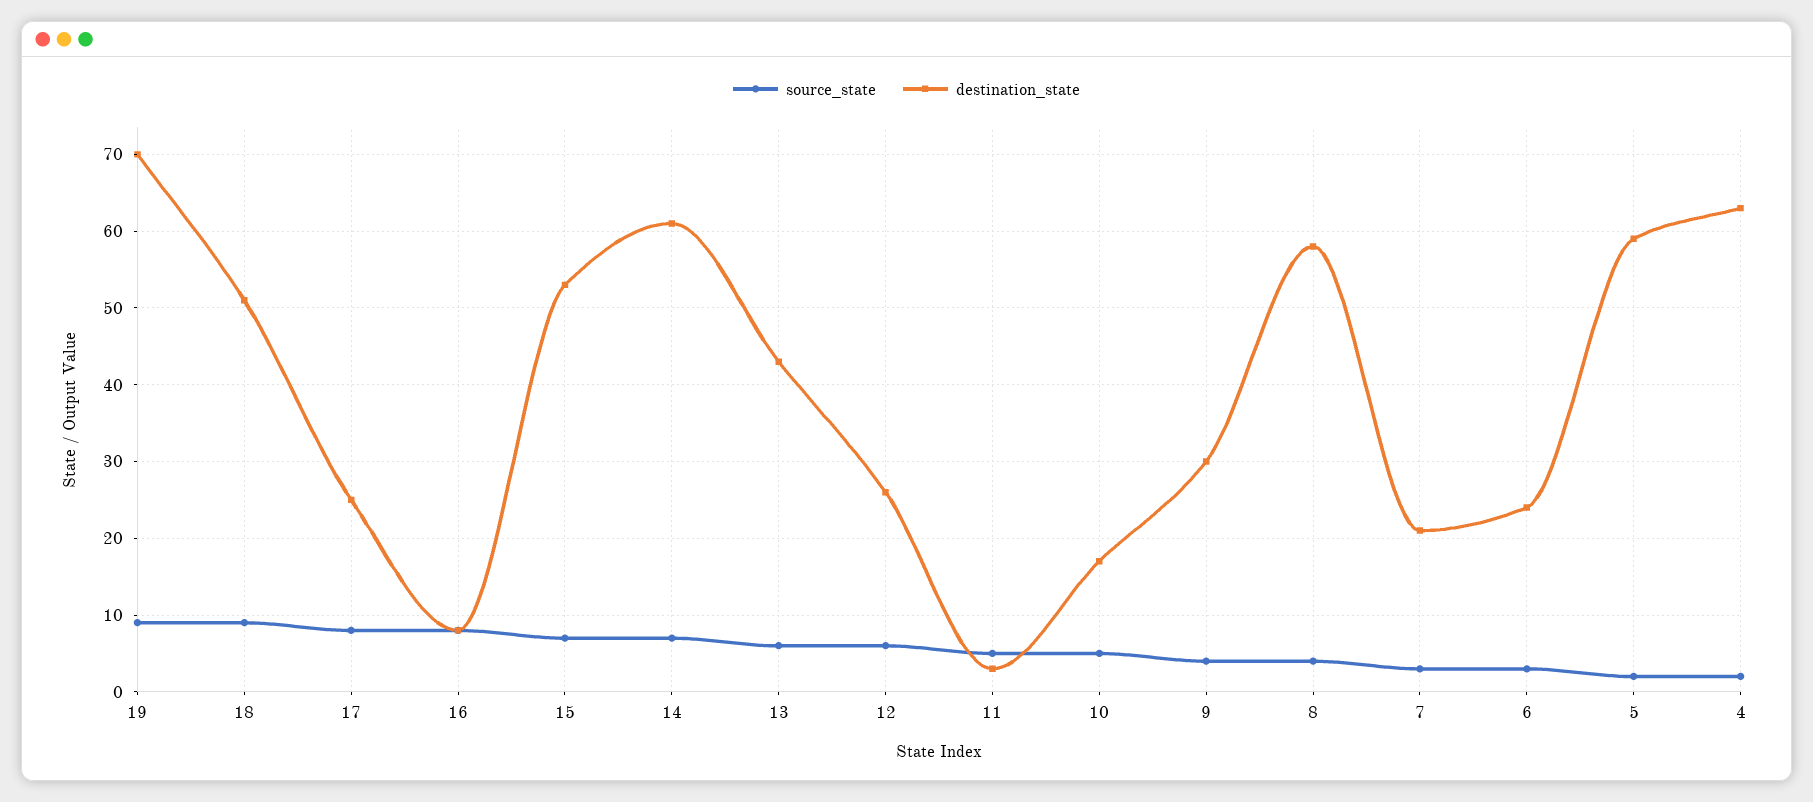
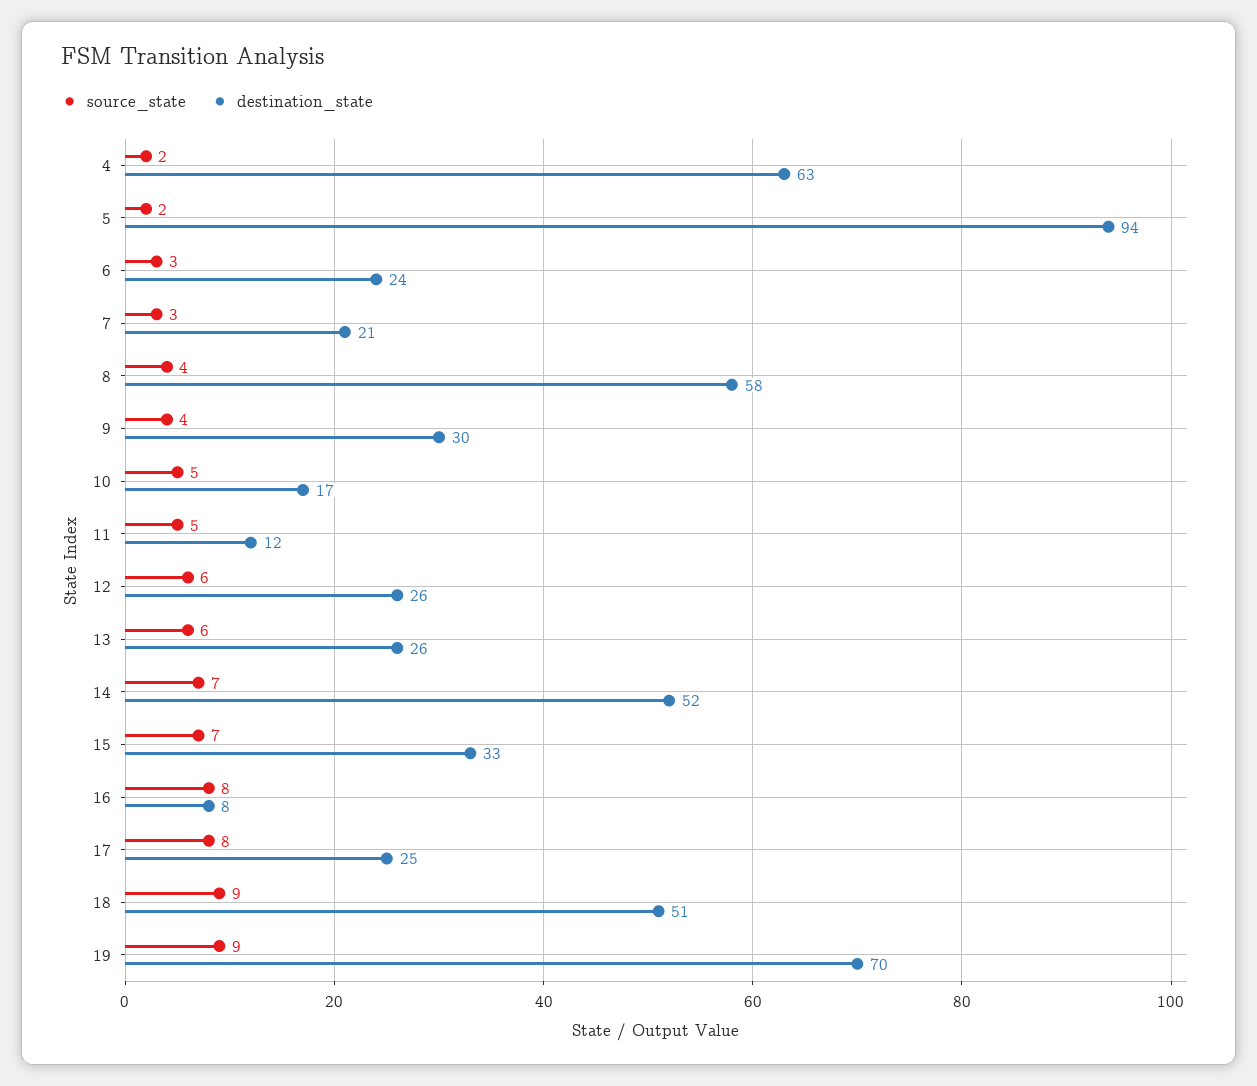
destination_state, 15: 53 -> 33
destination_state, 14: 61 -> 52
destination_state, 13: 43 -> 26
destination_state, 11: 3 -> 12
destination_state, 5: 59 -> 94

